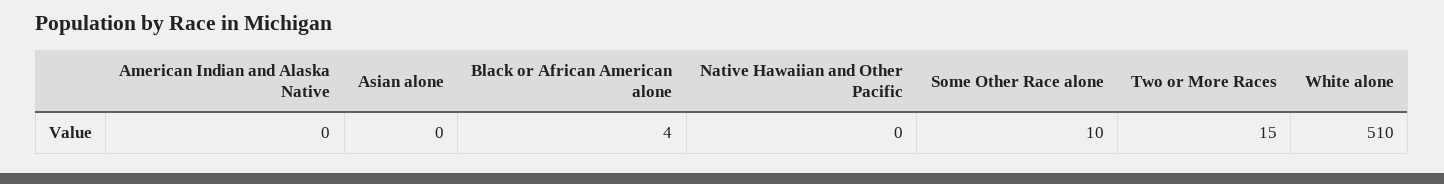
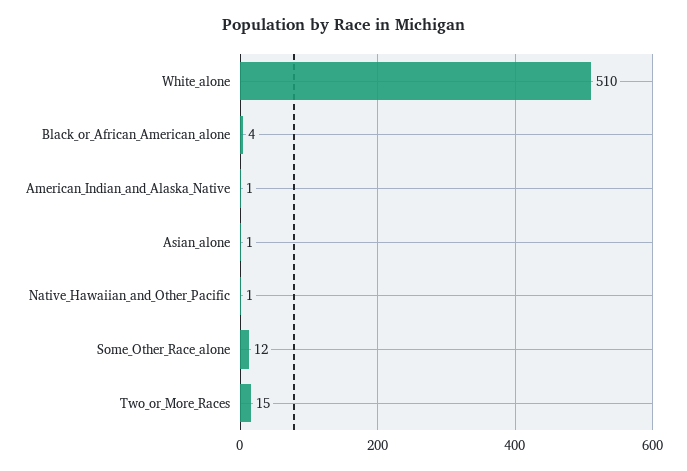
American Indian and Alaska Native: 0 -> 1
Asian alone: 0 -> 1
Native Hawaiian and Other Pacific: 0 -> 1
Some Other Race alone: 10 -> 12

